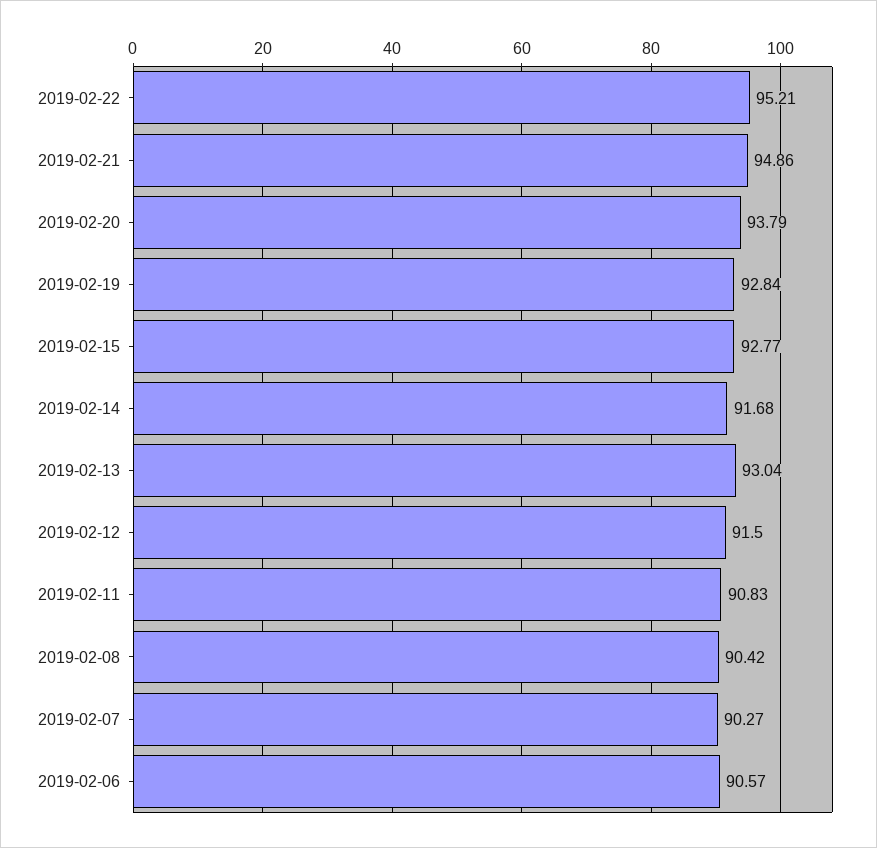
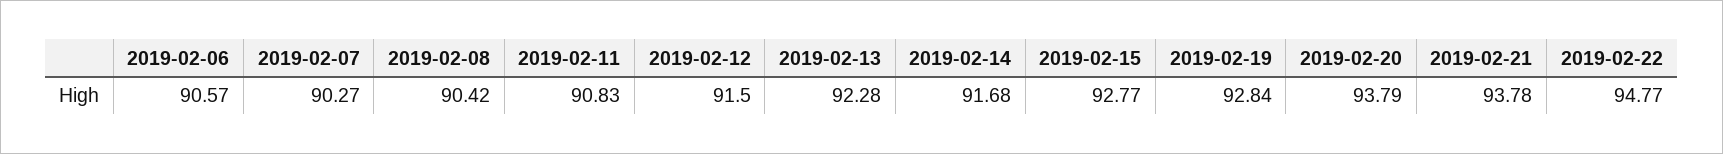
2019-02-22: 95.21 -> 94.77
2019-02-21: 94.86 -> 93.78
2019-02-13: 93.04 -> 92.28

